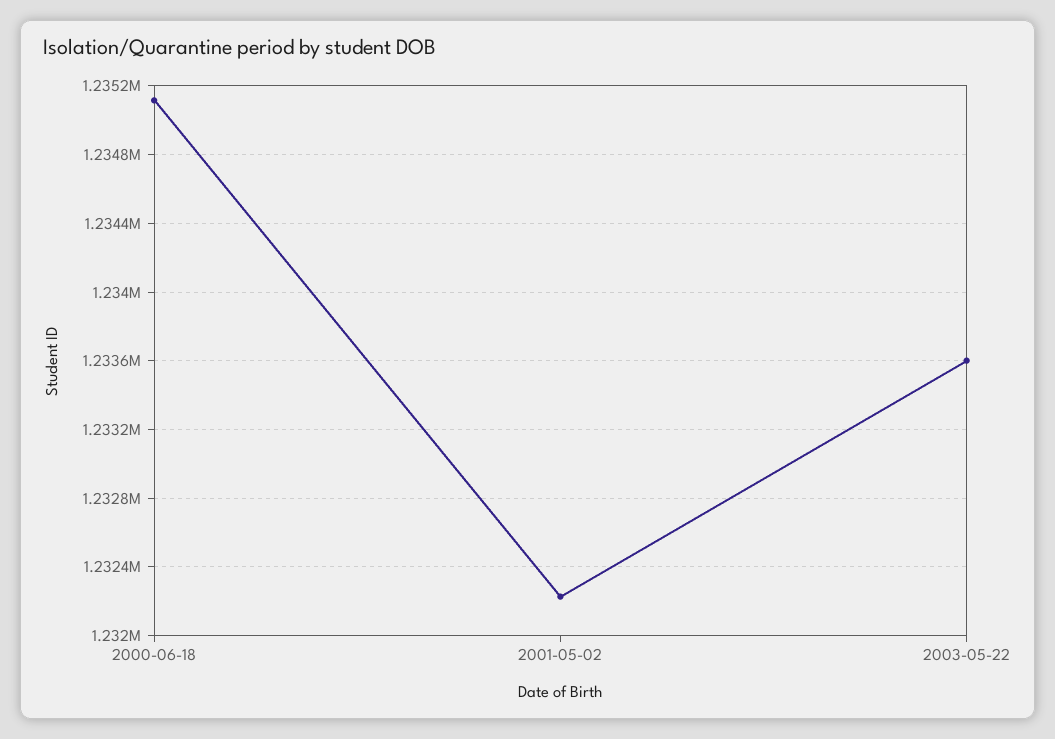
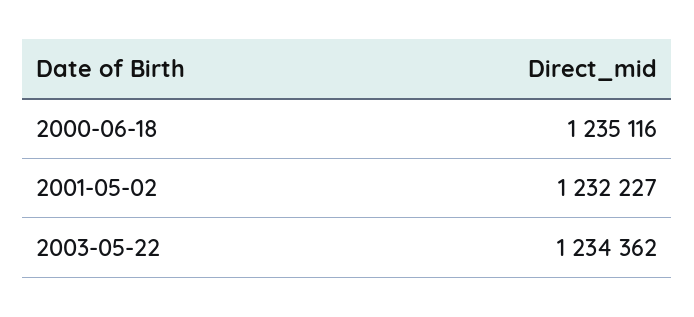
2003-05-22: 1233600 -> 1234362

